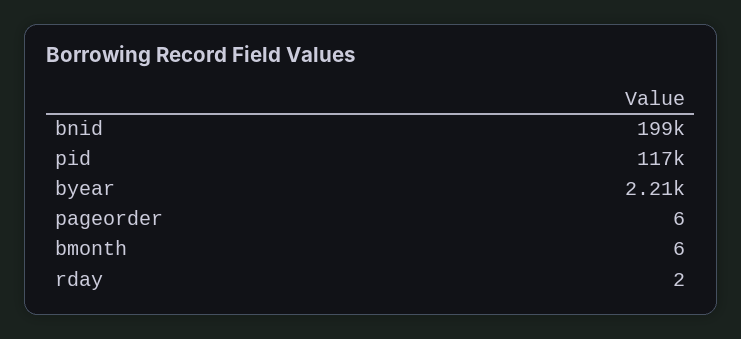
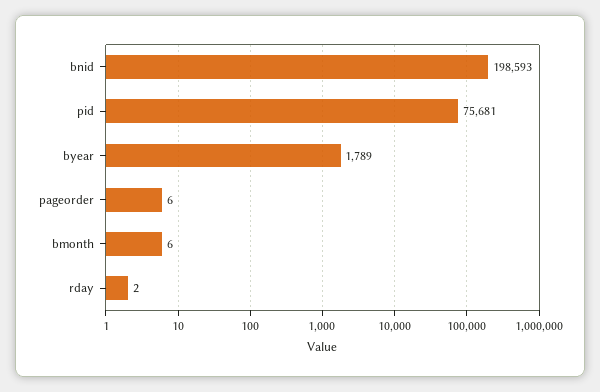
pid: 117000 -> 75681
byear: 2210 -> 1789

